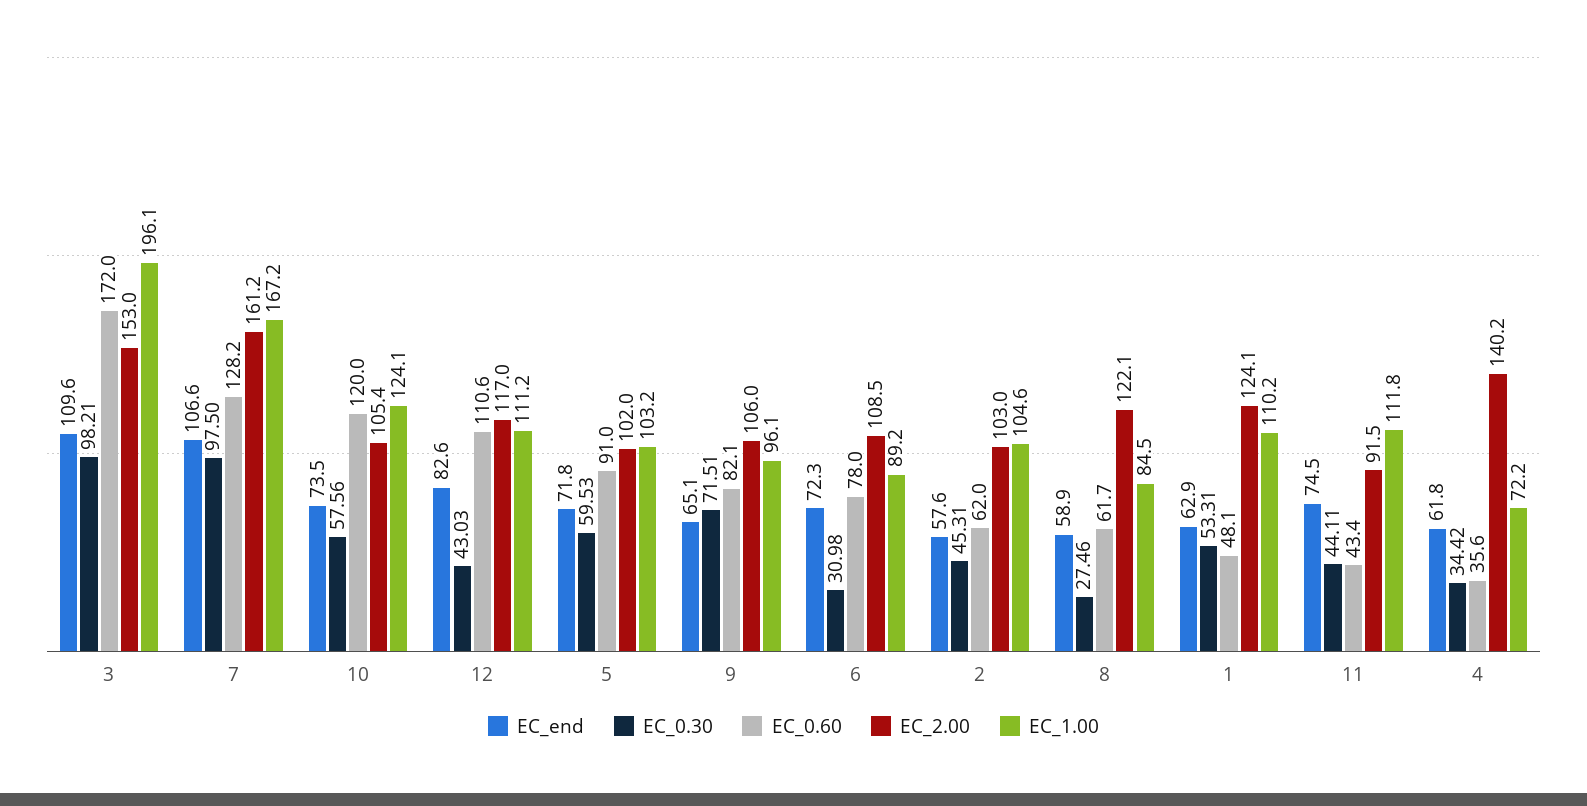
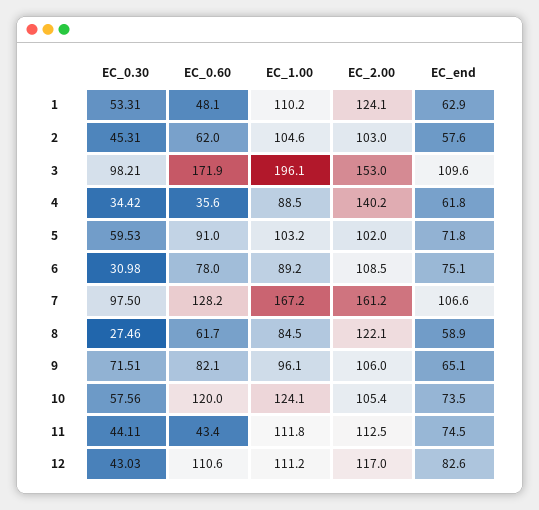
EC_0.60, 3: 172 -> 171.9
EC_end, 6: 72.3 -> 75.1
EC_2.00, 11: 91.5 -> 112.5
EC_1.00, 4: 72.2 -> 88.5

